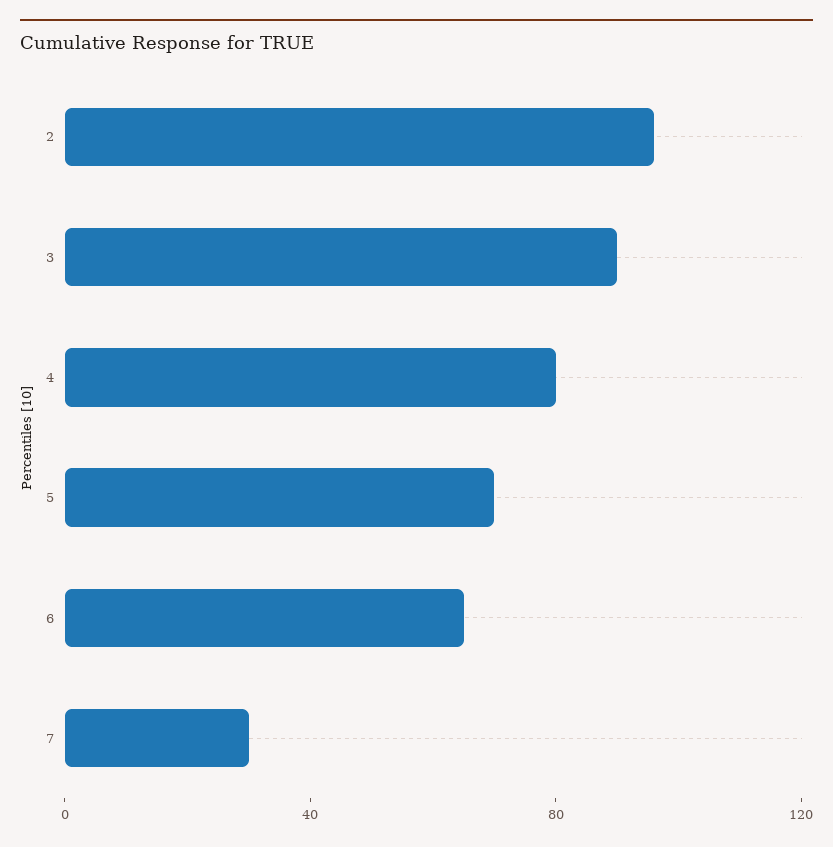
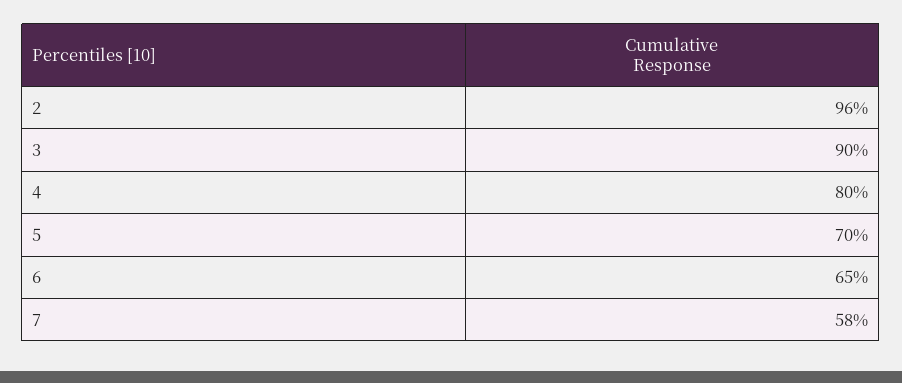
7: 30 -> 58

